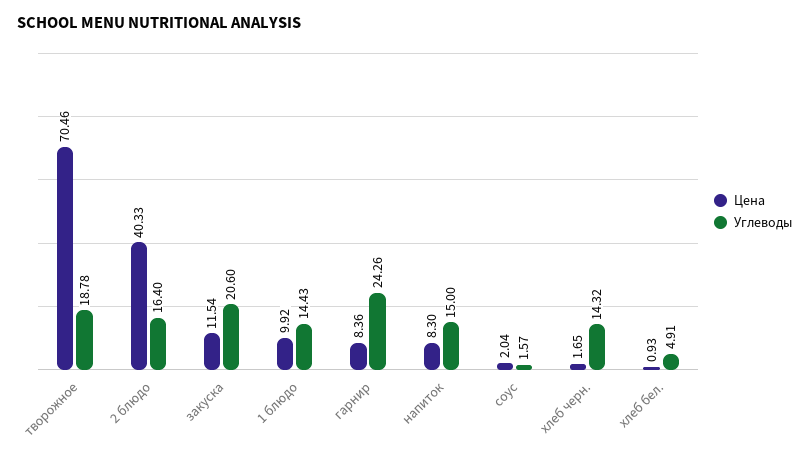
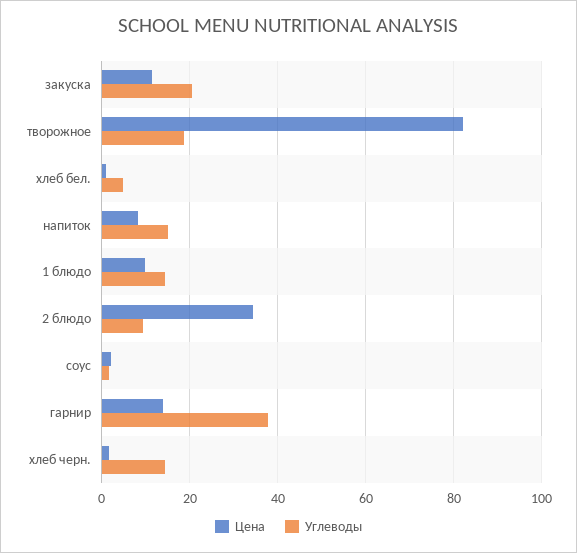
Цена, творожное: 70.46 -> 82
Цена, 2 блюдо: 40.33 -> 34
Углеводы, 2 блюдо: 16.4 -> 10
Цена, гарнир: 8.36 -> 14
Углеводы, гарнир: 24.26 -> 38

